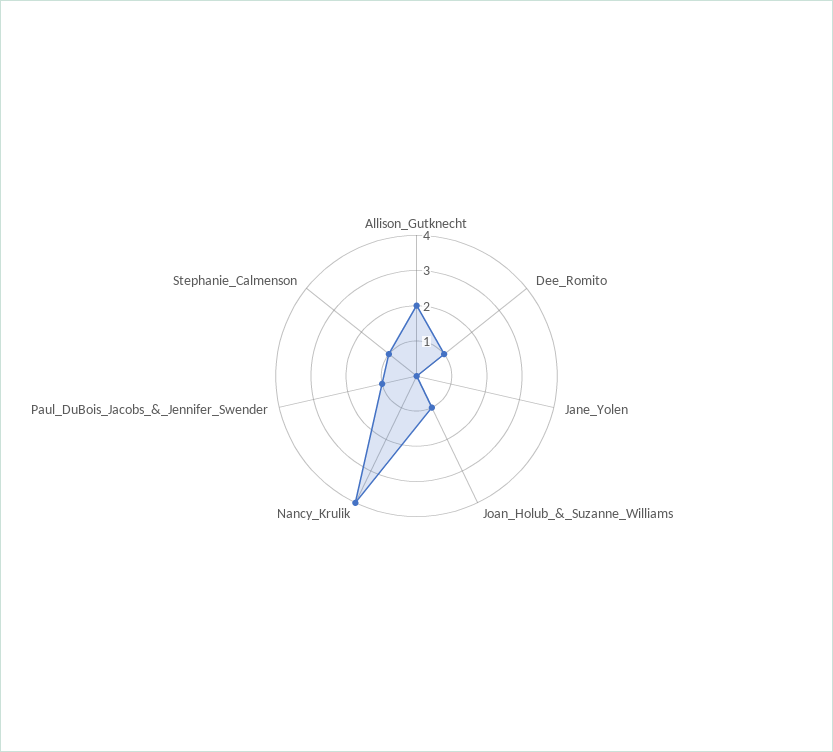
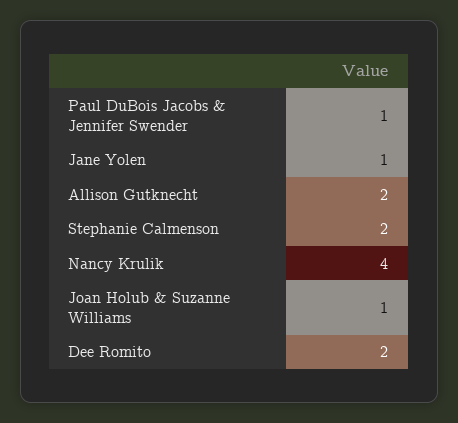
Dee_Romito: 1 -> 2
Jane_Yolen: 0 -> 1
Stephanie_Calmenson: 1 -> 2

